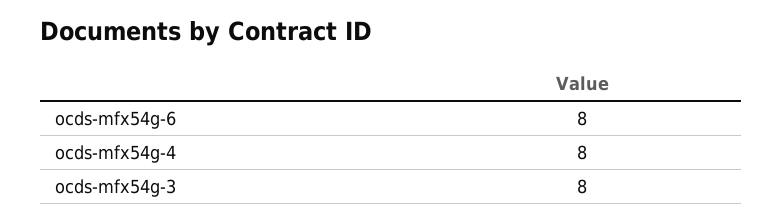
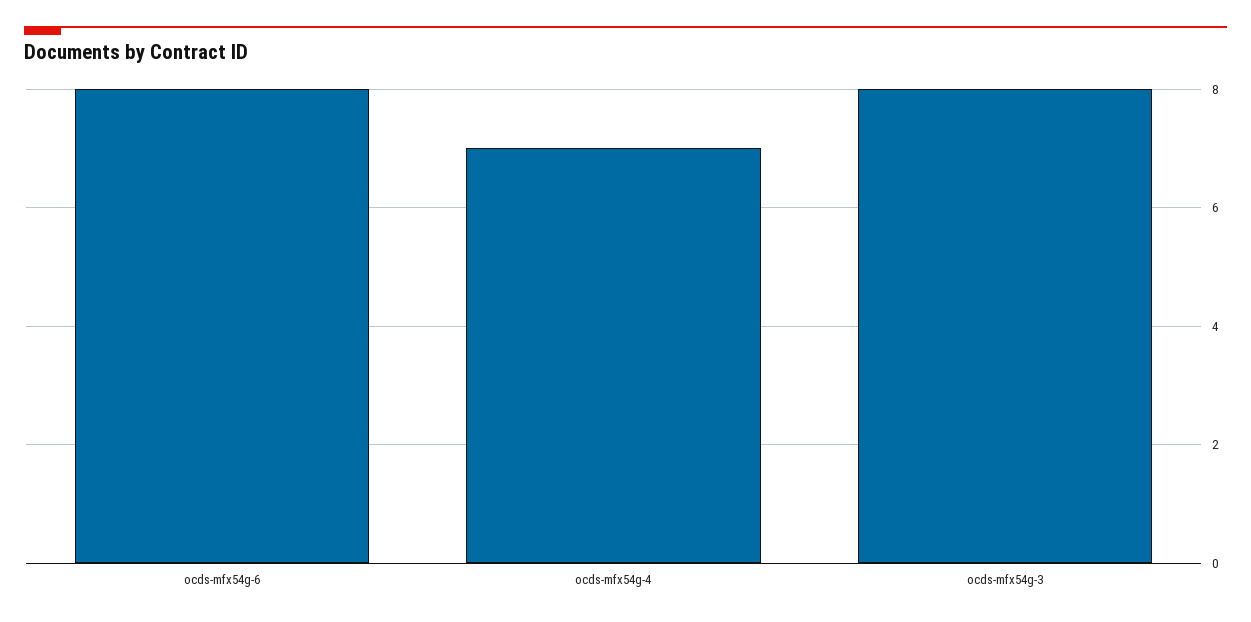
ocds-mfx54g-4: 8 -> 7

